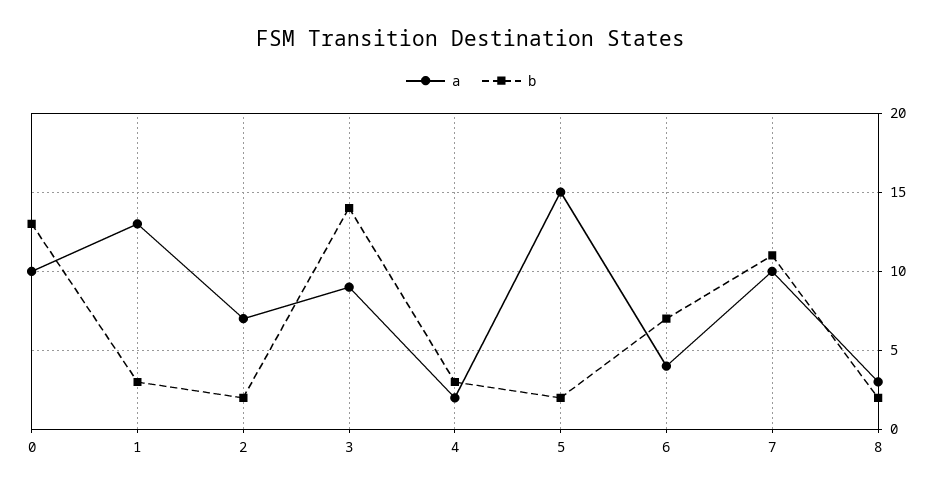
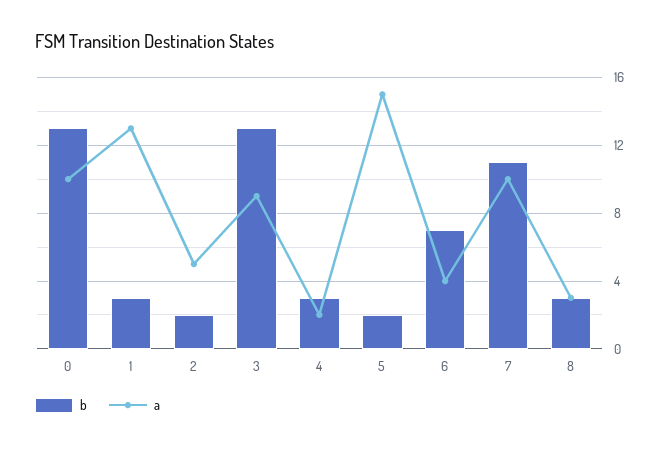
a, 2: 7 -> 5
b, 3: 14 -> 13
b, 8: 2 -> 3

